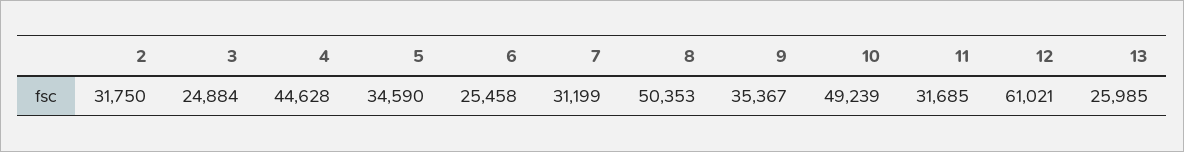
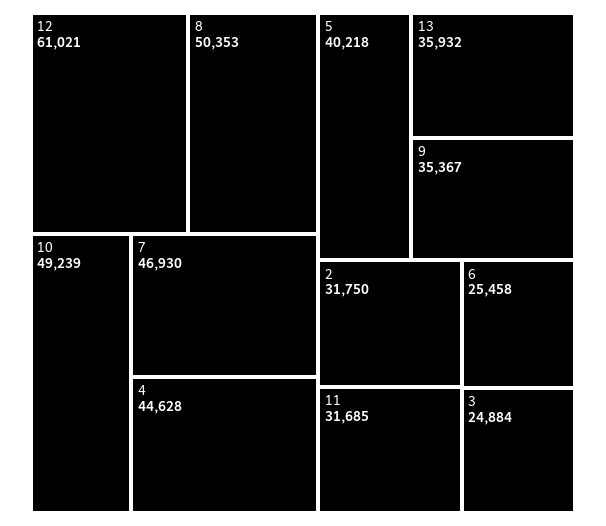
5: 34590 -> 40218
7: 31199 -> 46930
13: 25985 -> 35932

